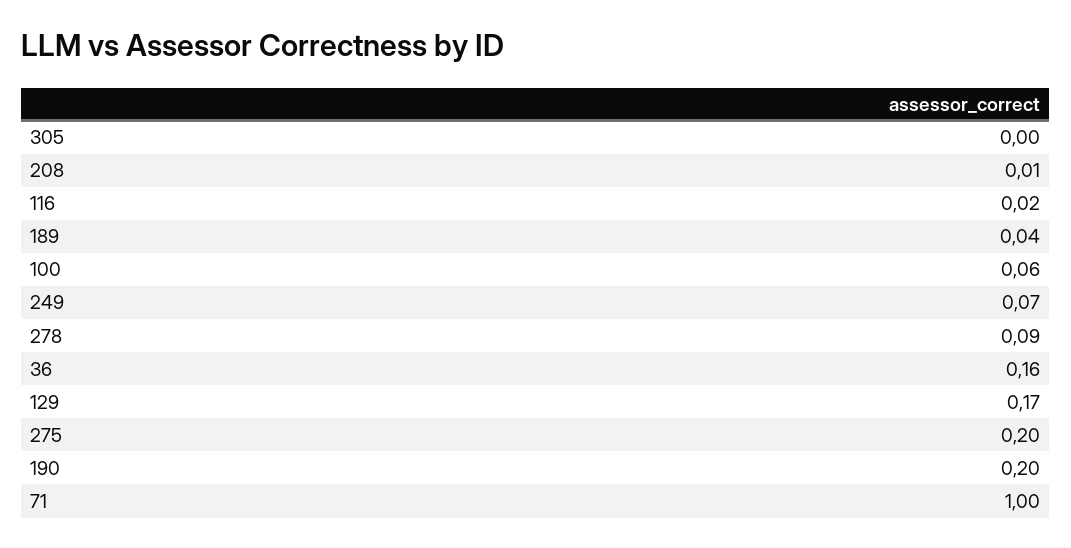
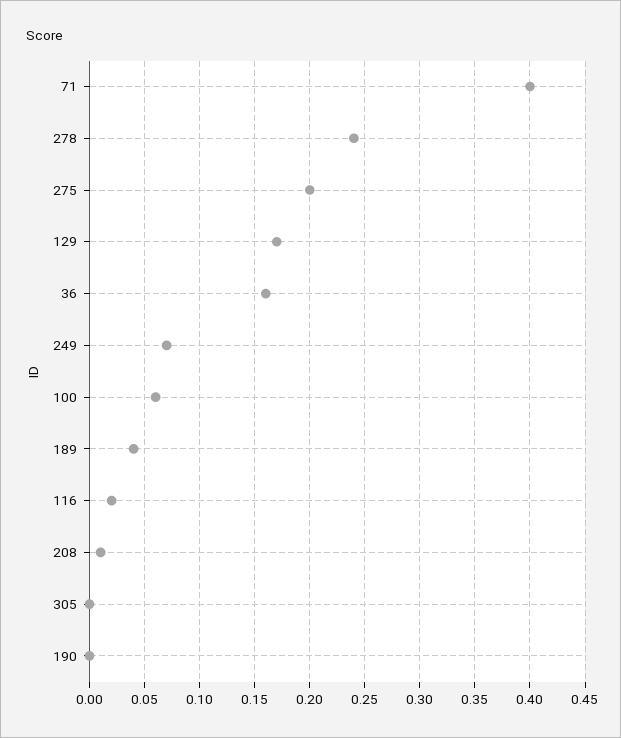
278: 0.09 -> 0.24
190: 0.2 -> 0
71: 1 -> 0.4

